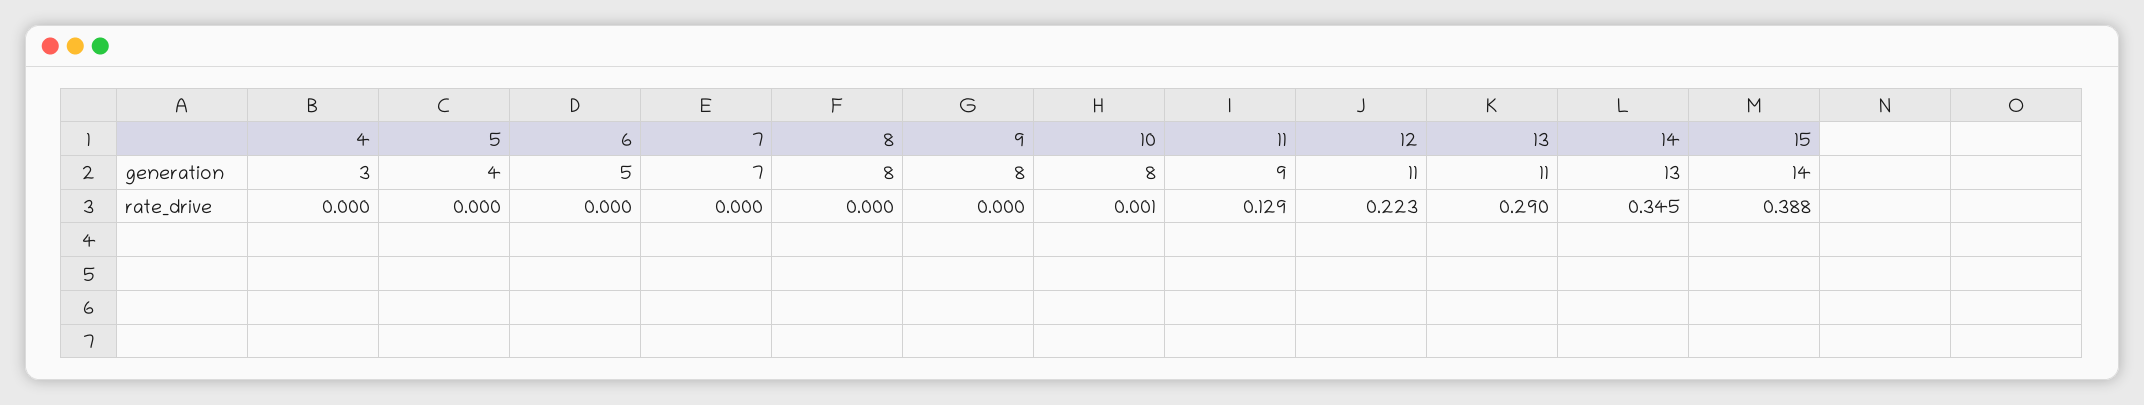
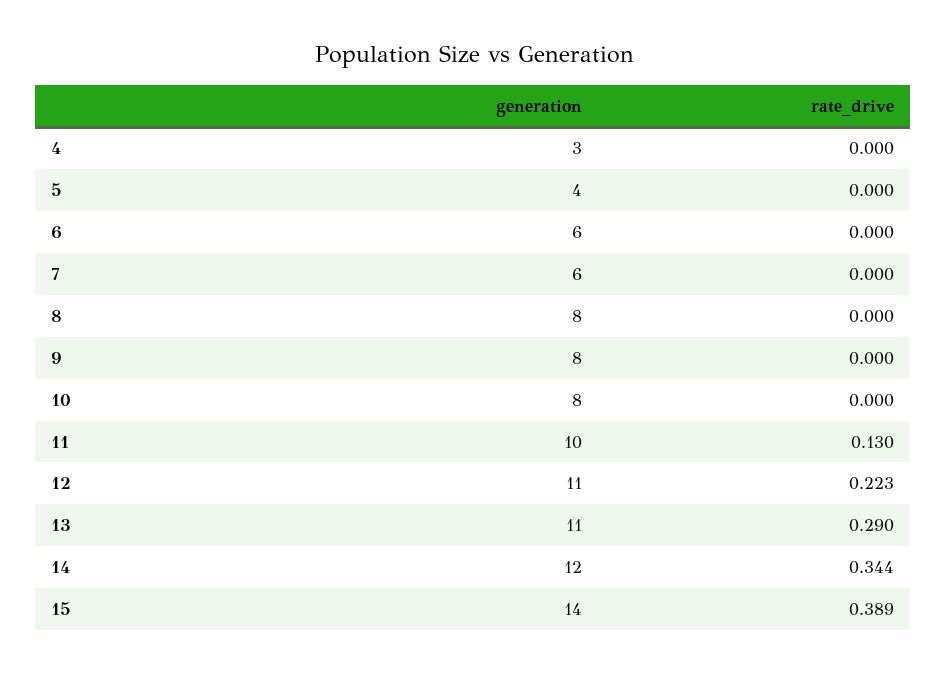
6, generation: 5 -> 6
7, generation: 7 -> 6
11, generation: 9 -> 10
14, generation: 13 -> 12
10, rate_drive: 0.001 -> 0
11, rate_drive: 0.129 -> 0.13
14, rate_drive: 0.345 -> 0.344
15, rate_drive: 0.388 -> 0.389

